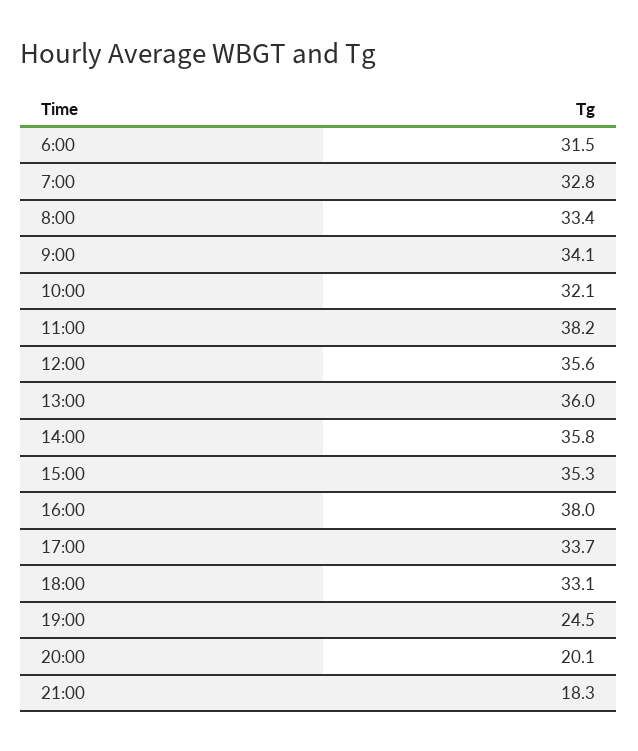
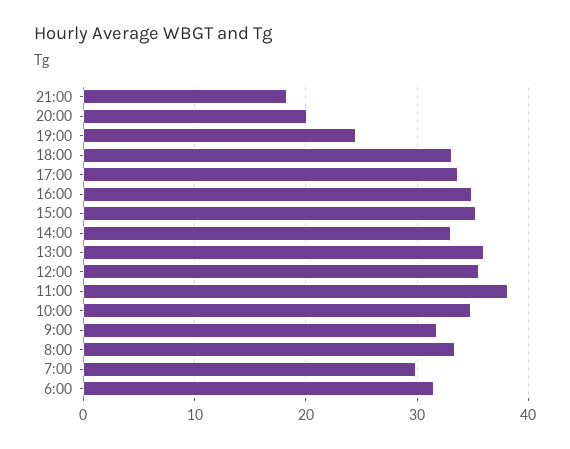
7:00: 32.8 -> 30
9:00: 34.1 -> 32
10:00: 32.1 -> 35
14:00: 35.8 -> 33
16:00: 38 -> 35

